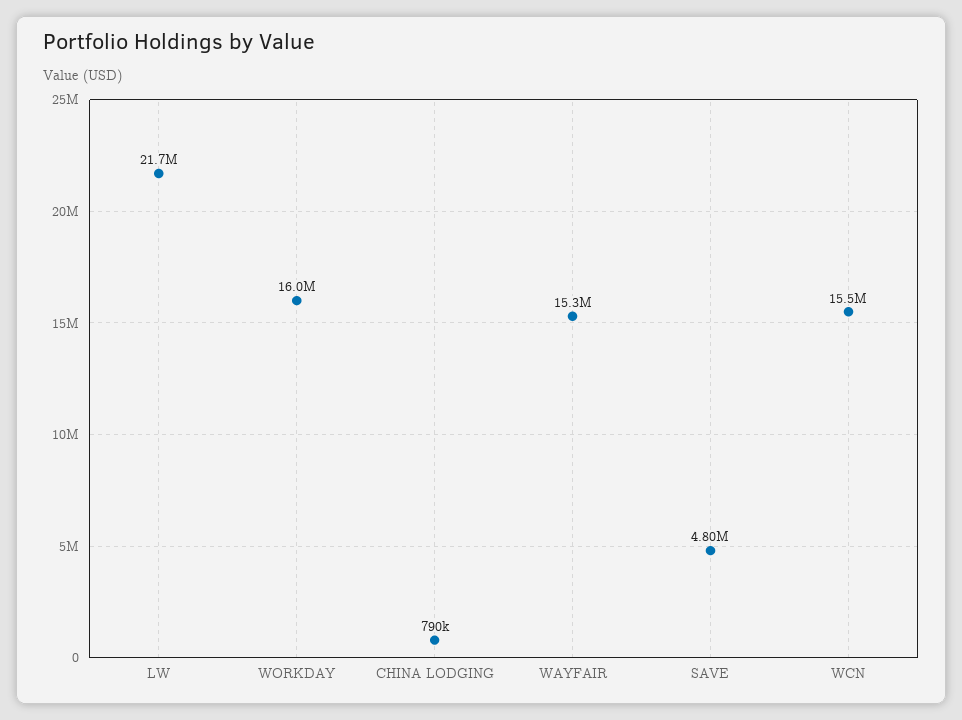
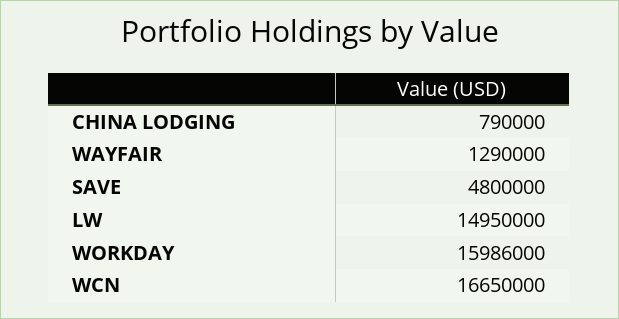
LW: 21700000 -> 14950000
WAYFAIR: 15300000 -> 1290000
WCN: 15500000 -> 16650000

